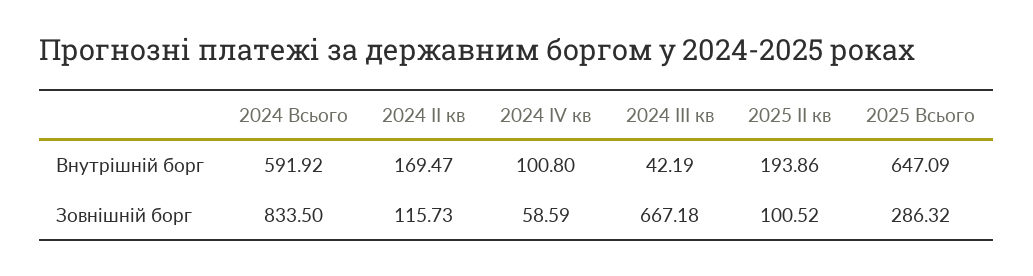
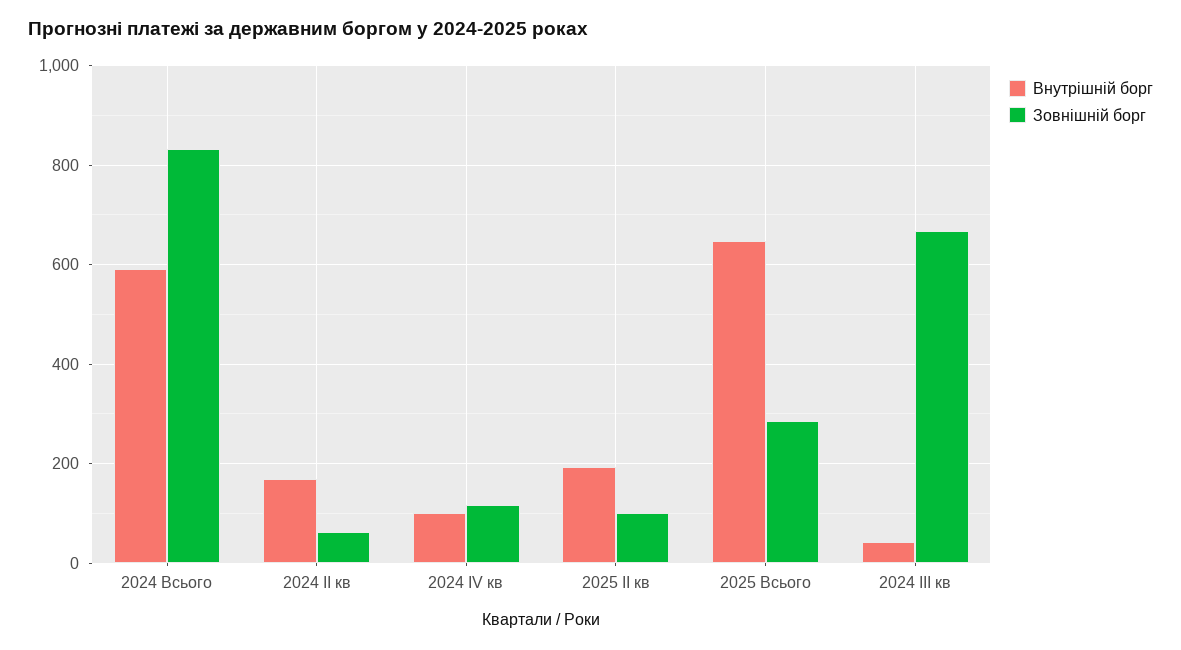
Зовнішній борг, 2024 ІІ кв: 115.73 -> 60
Зовнішній борг, 2024 ІV кв: 58.59 -> 120

